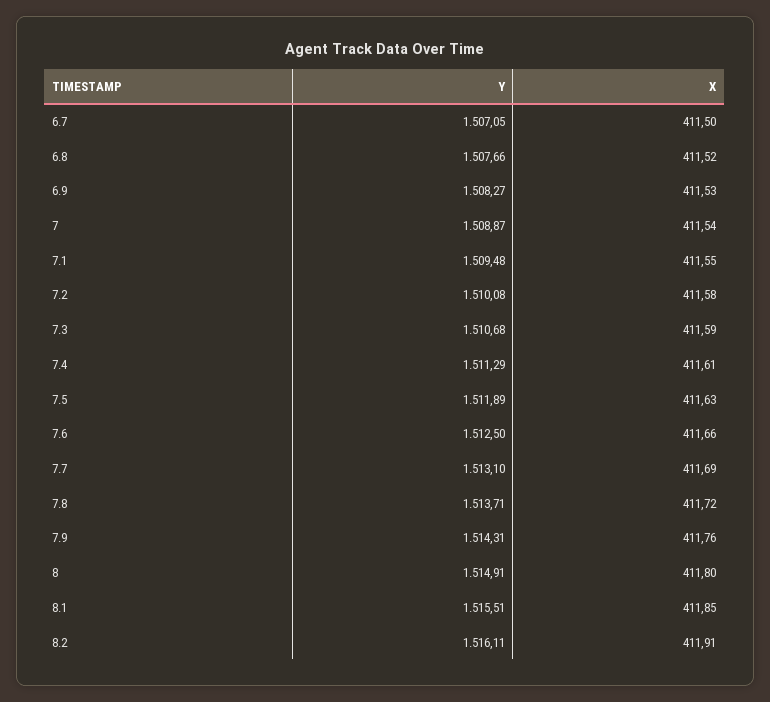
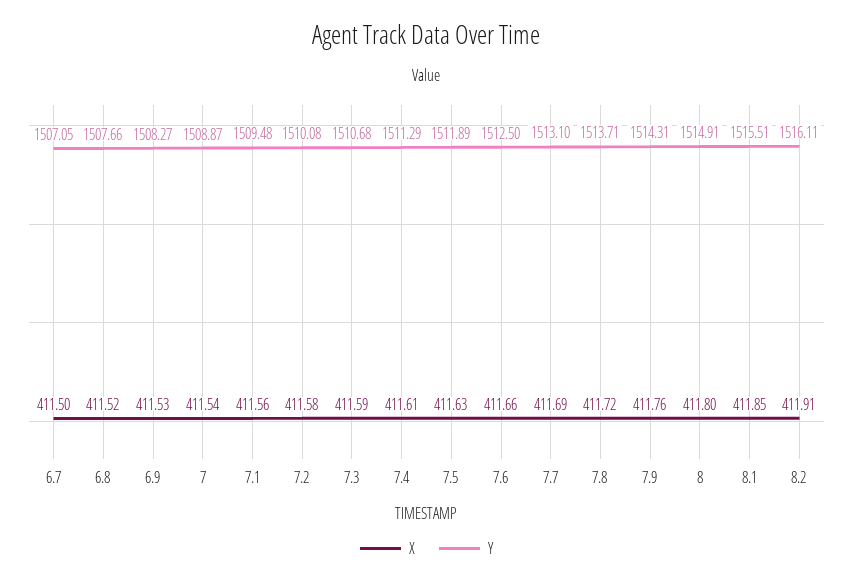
X, 7.1: 411.55 -> 411.56

